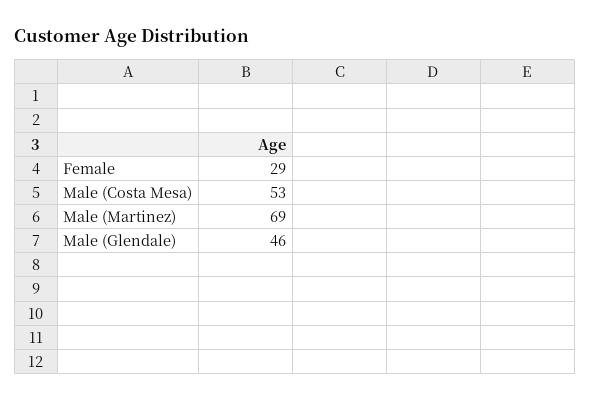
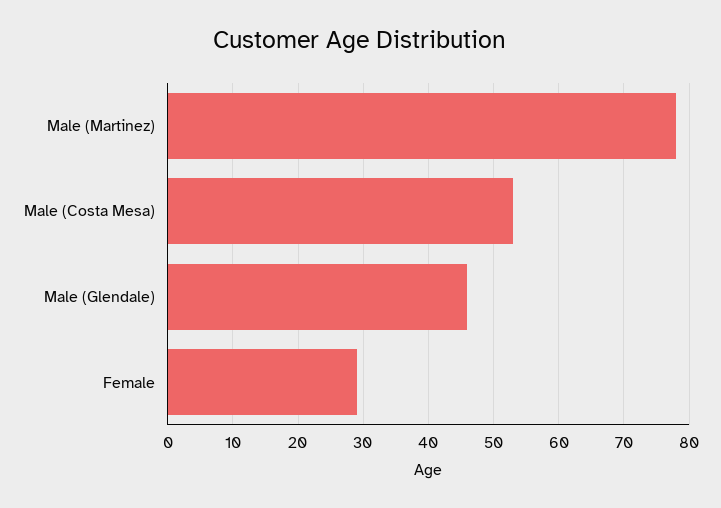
Male (Martinez): 69 -> 78

